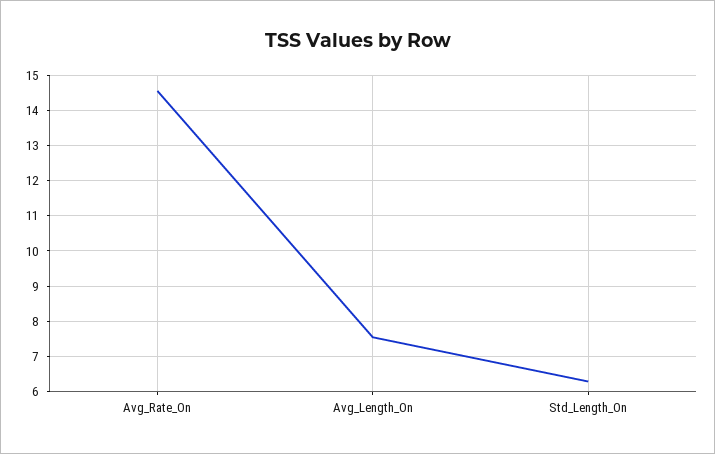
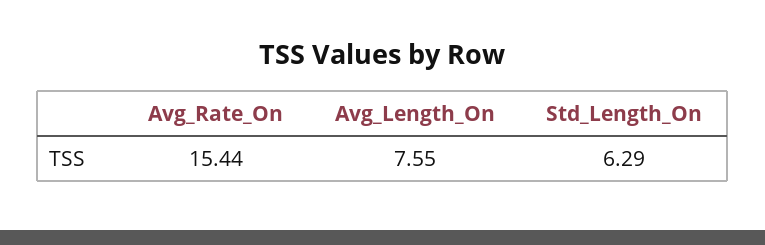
Avg_Rate_On: 14.6 -> 15.44

